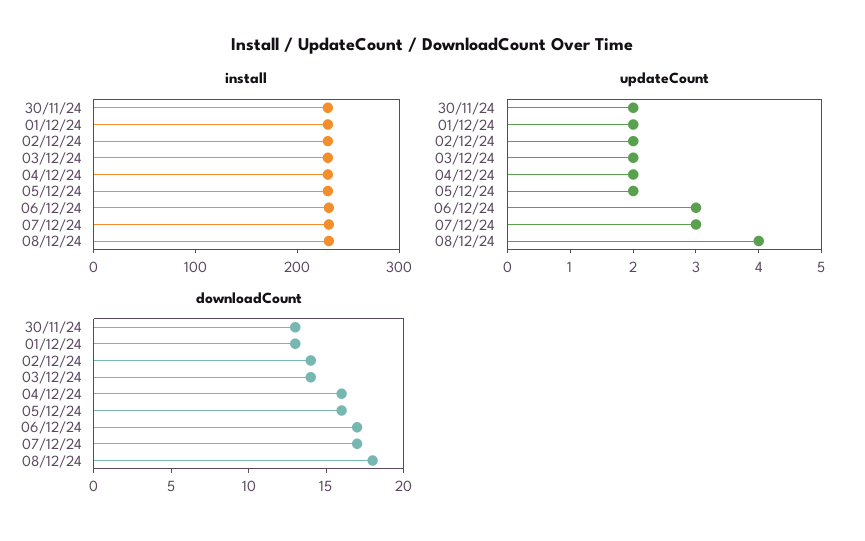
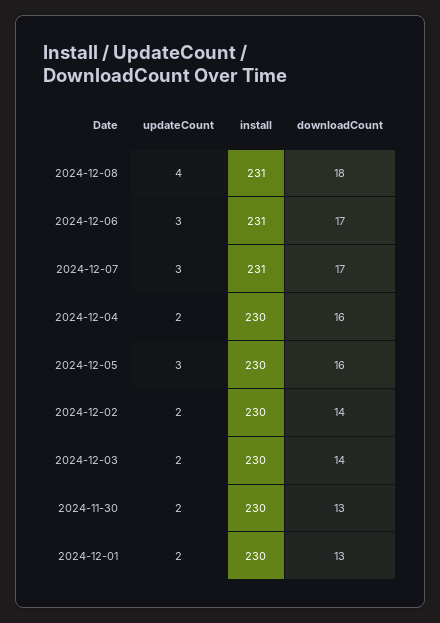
updateCount, 05/12/24: 2 -> 3

